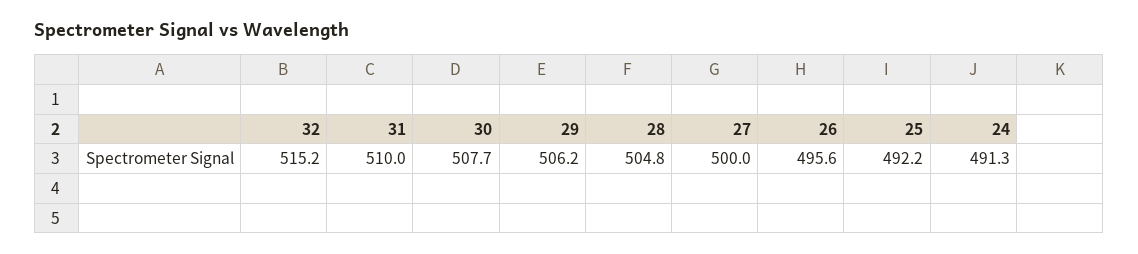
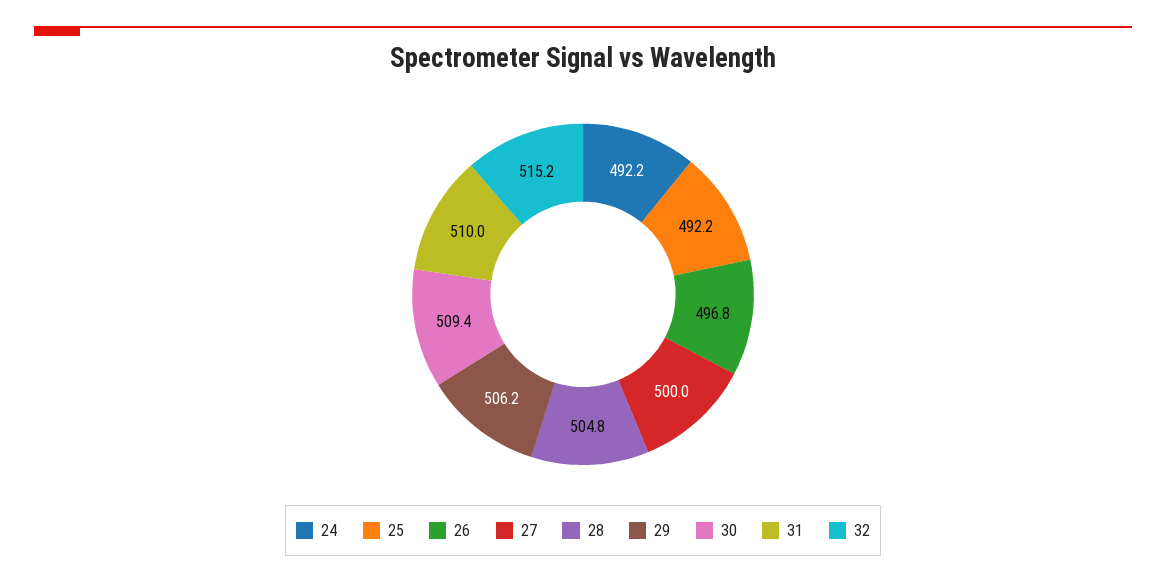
30: 507.7 -> 509.4
26: 495.6 -> 496.8
24: 491.3 -> 492.2

